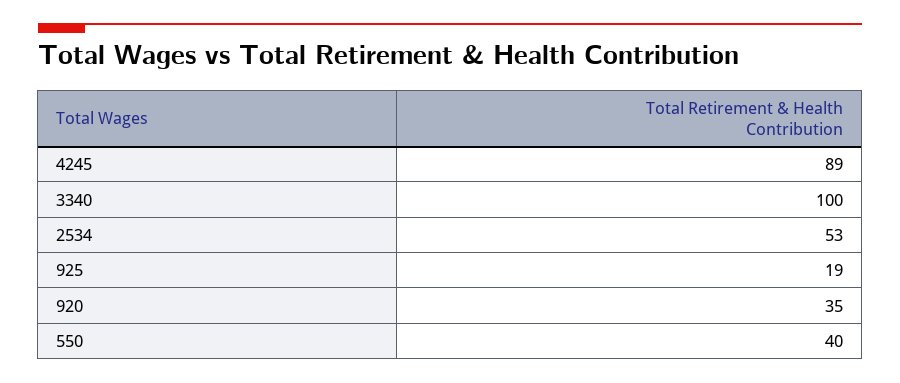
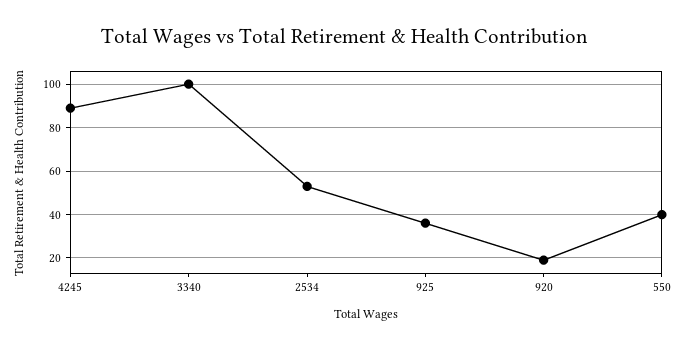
925: 19 -> 35
920: 35 -> 20

